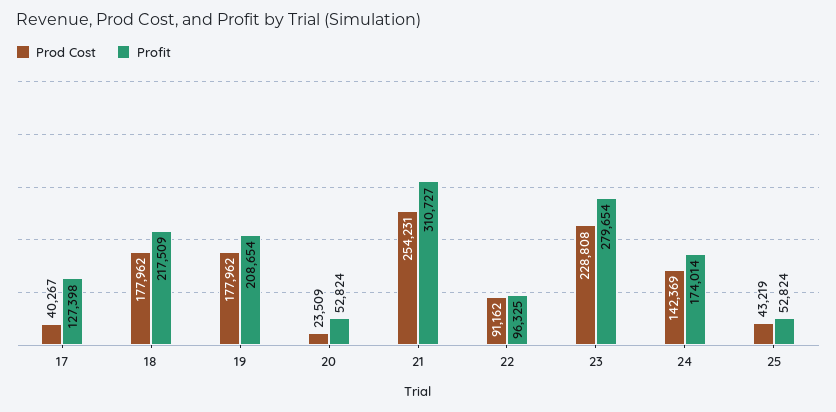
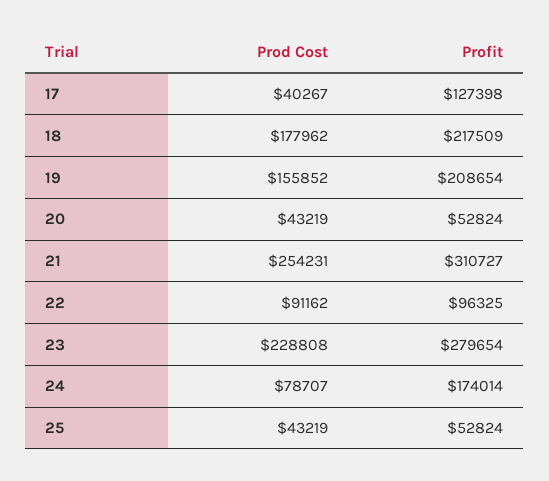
Prod Cost, 19: 177962 -> 155852
Prod Cost, 20: 23509 -> 43219
Prod Cost, 24: 142369 -> 78707

